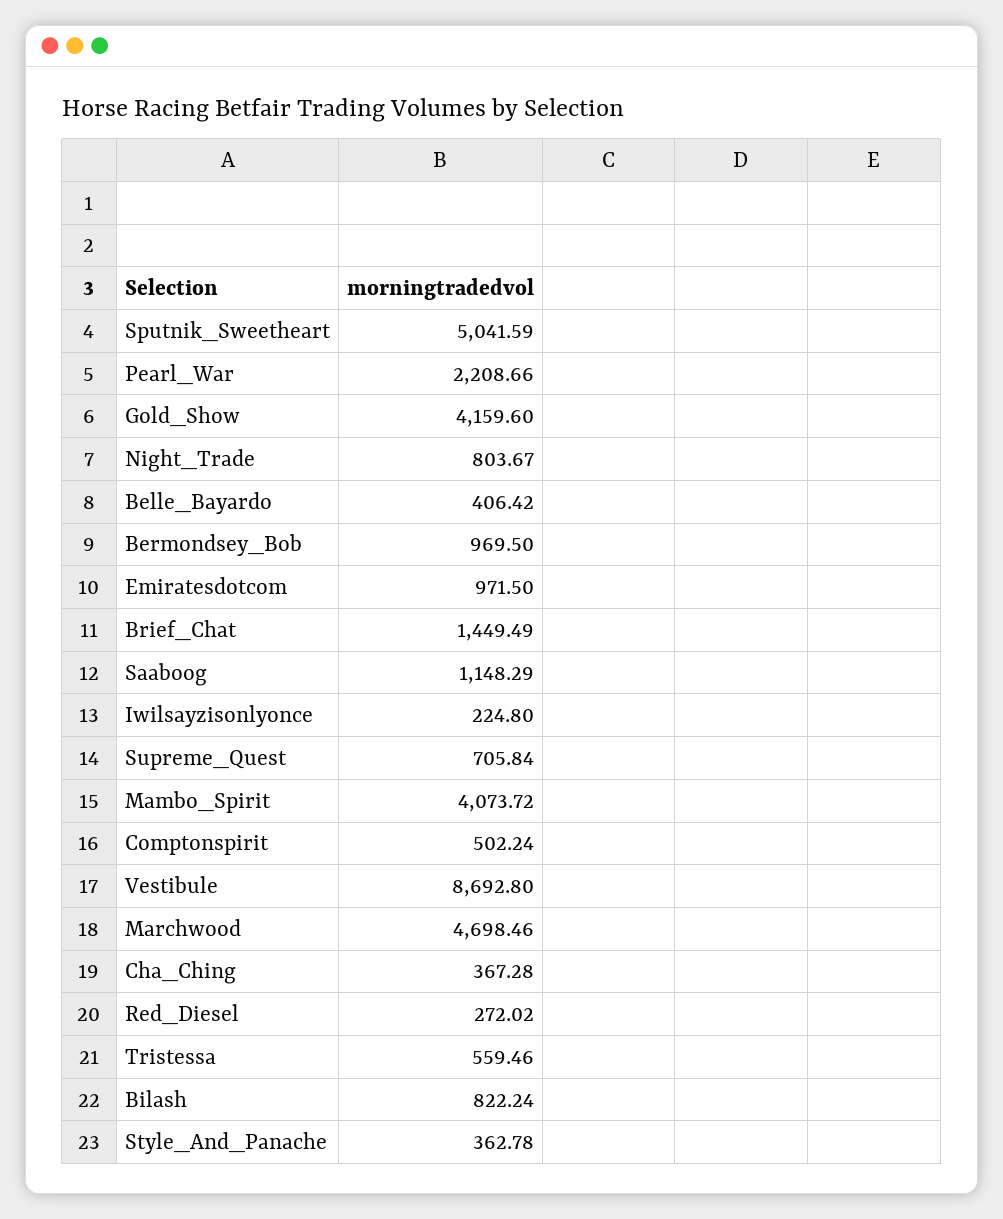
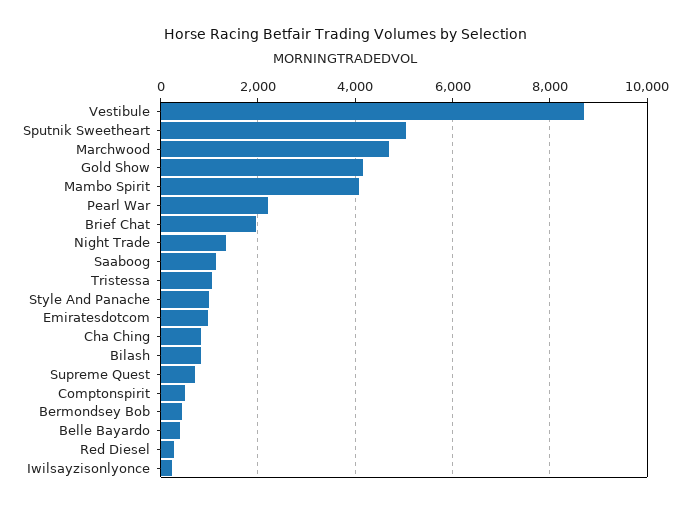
Night_Trade: 803.67 -> 1400
Bermondsey_Bob: 969.5 -> 400
Brief_Chat: 1449.49 -> 2000
Cha_Ching: 367.28 -> 800
Tristessa: 559.46 -> 1000
Style_And_Panache: 362.78 -> 1000

